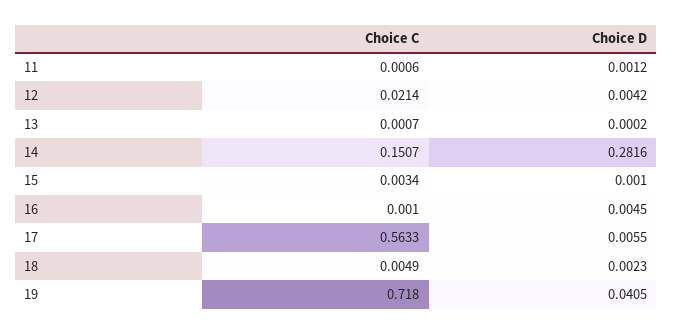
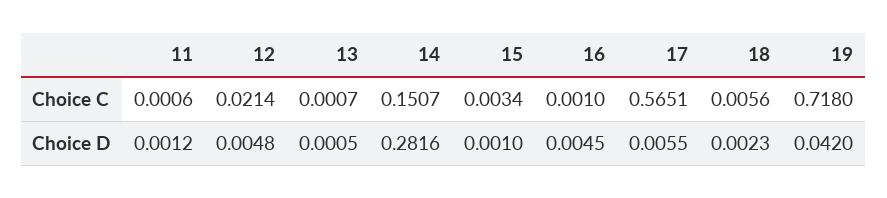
Choice D, 12: 0.0042 -> 0.0048
Choice D, 13: 0.0002 -> 0.0005
Choice C, 17: 0.5633 -> 0.5651
Choice C, 18: 0.0049 -> 0.0056
Choice D, 19: 0.0405 -> 0.042

